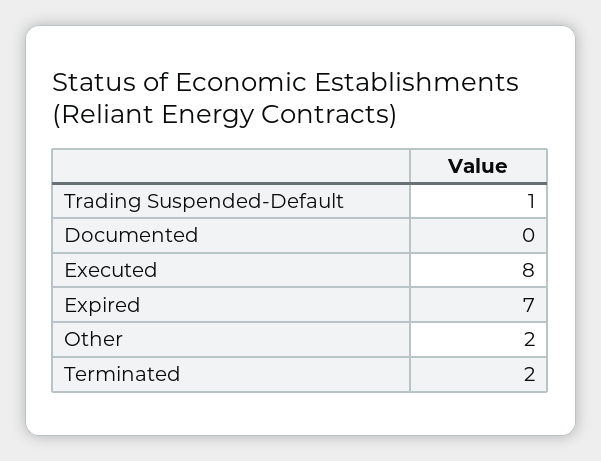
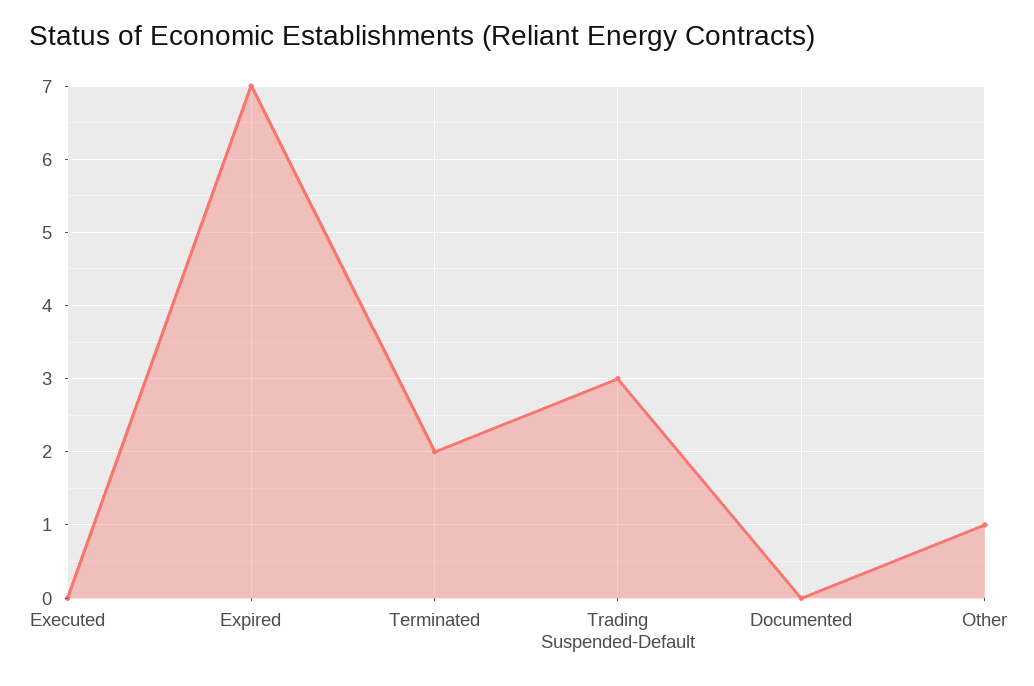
Trading Suspended-Default: 1 -> 3
Executed: 8 -> 0
Other: 2 -> 1

